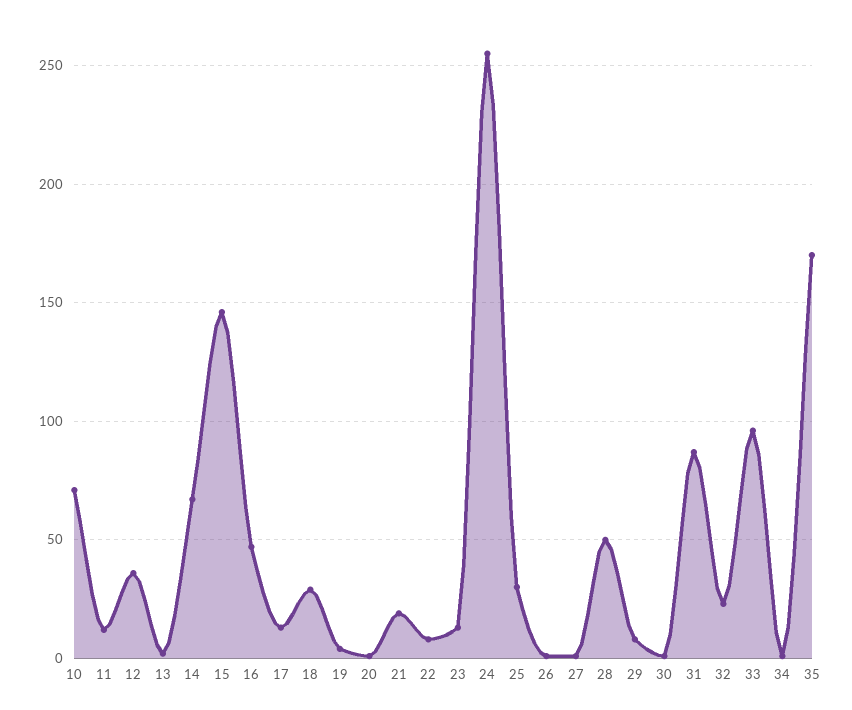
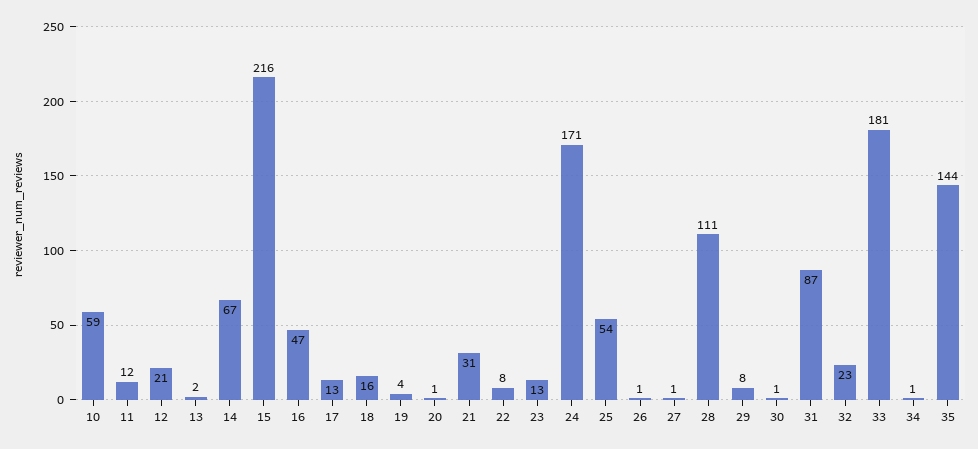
10: 70 -> 59
12: 35 -> 21
15: 145 -> 216
18: 30 -> 16
21: 20 -> 31
24: 255 -> 171
25: 30 -> 54
28: 50 -> 111
33: 95 -> 181
35: 170 -> 144

